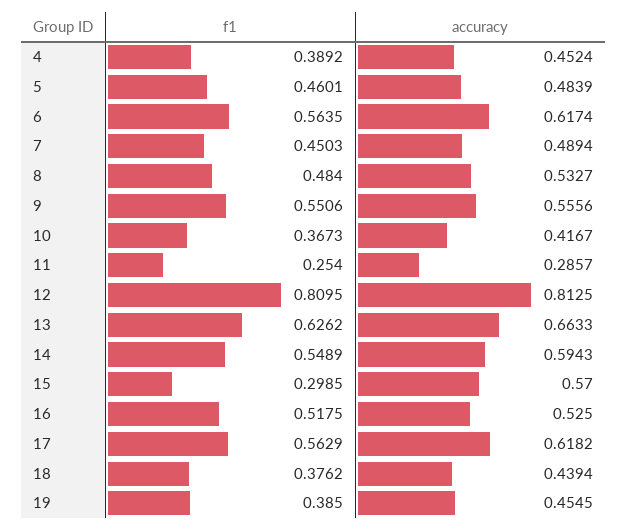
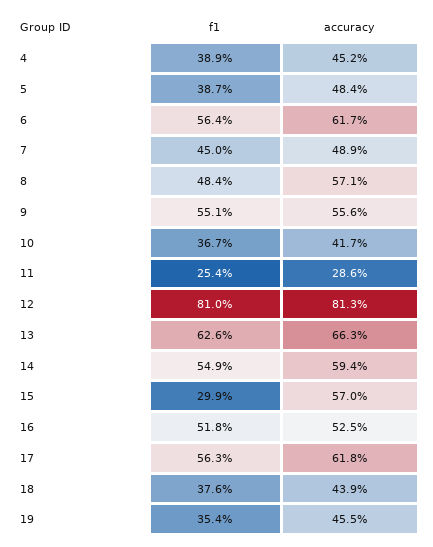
f1, 5: 0.4601 -> 0.387
accuracy, 8: 0.5327 -> 0.571
f1, 19: 0.385 -> 0.354

